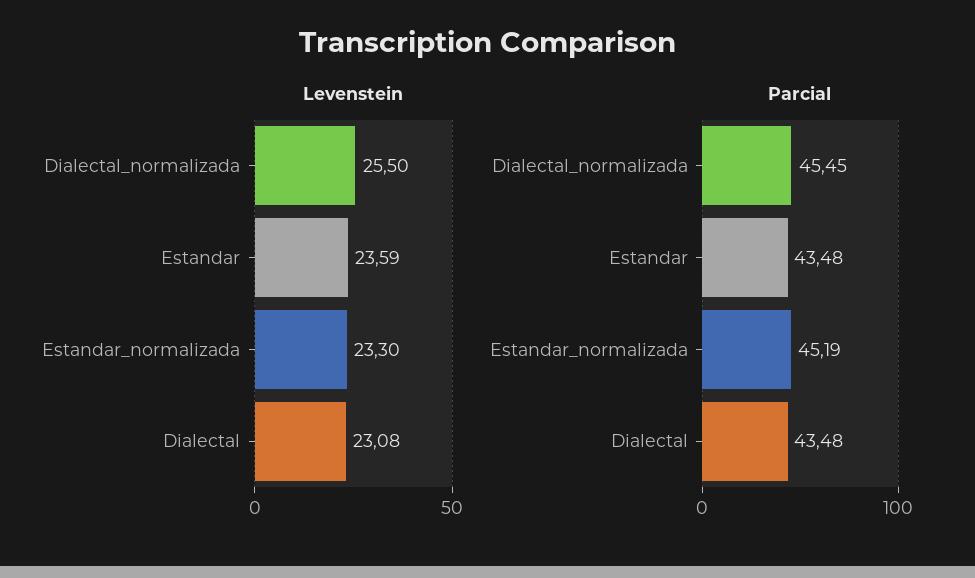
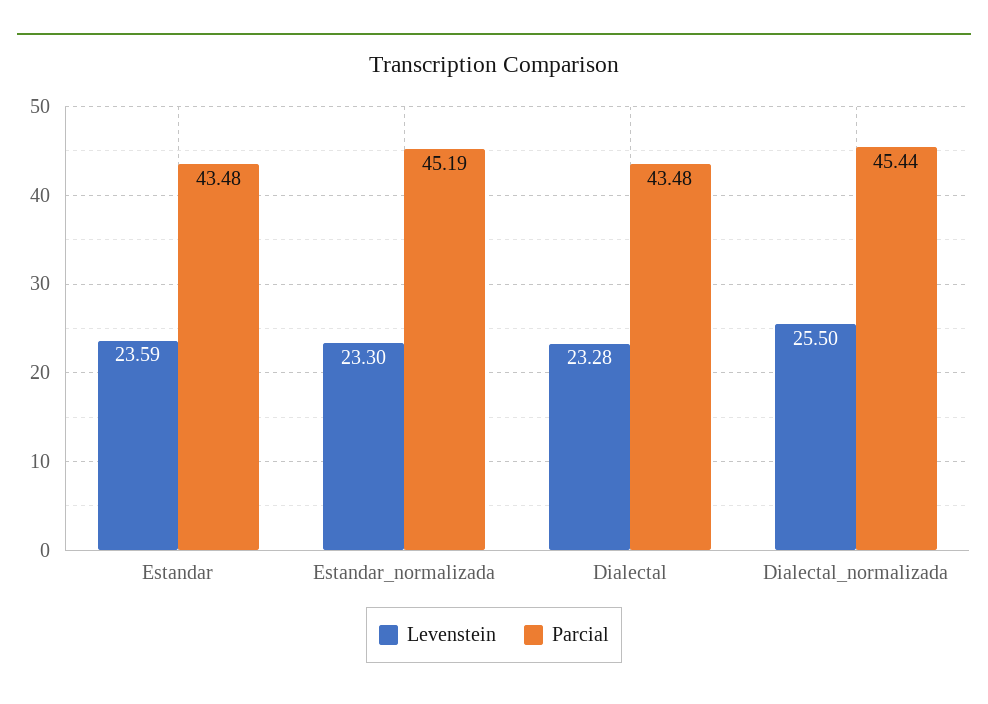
Levenstein, Dialectal: 23.08 -> 23.28
Parcial, Dialectal_normalizada: 45.45 -> 45.44

